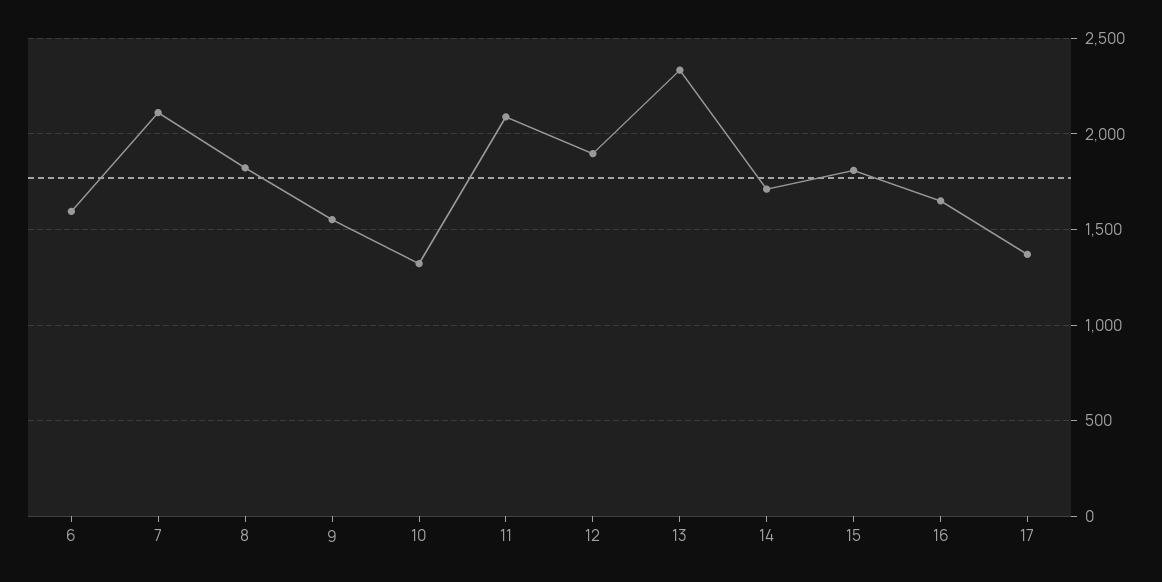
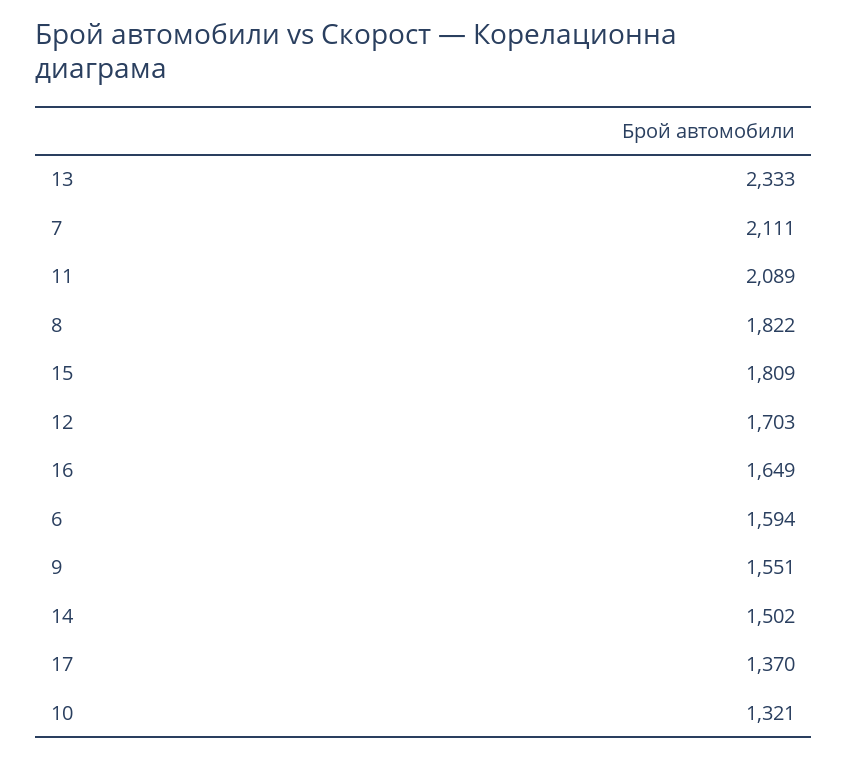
12: 1900 -> 1703
14: 1700 -> 1502

